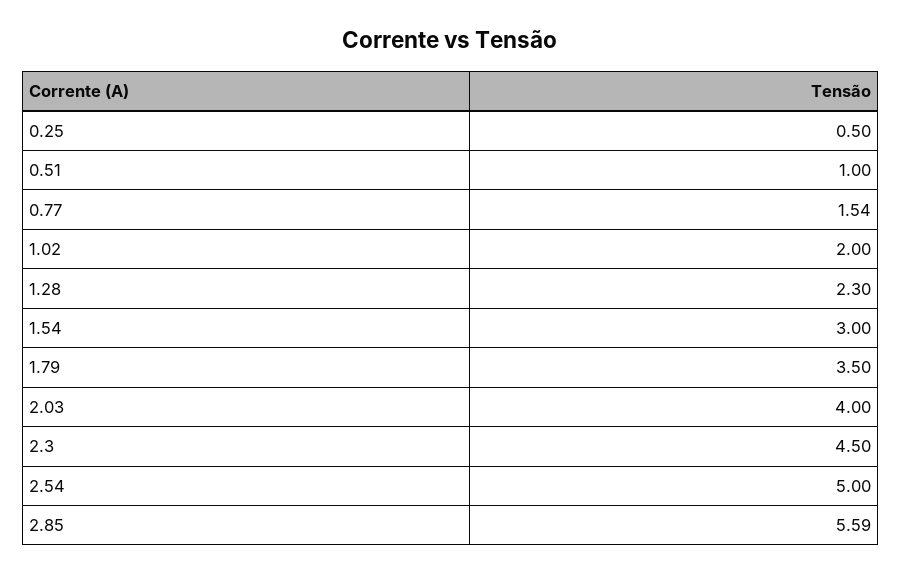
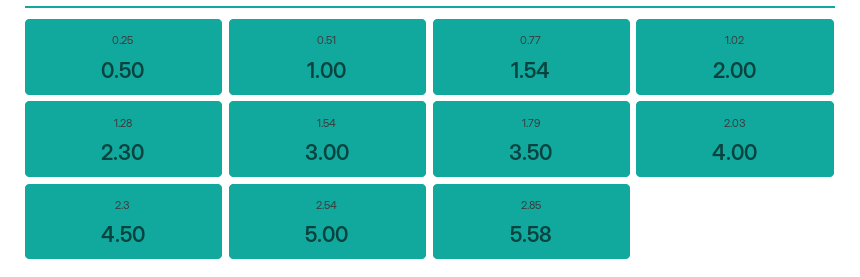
2.85: 5.59 -> 5.58

